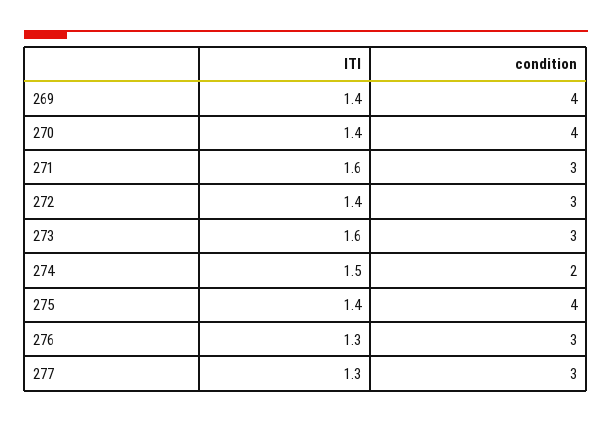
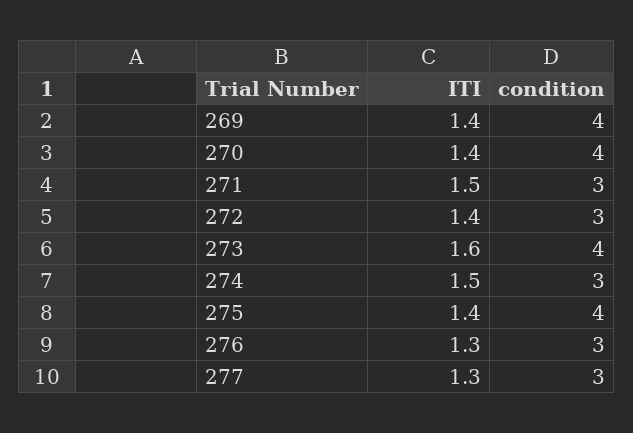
ITI, 271: 1.6 -> 1.5
condition, 273: 3 -> 4
condition, 274: 2 -> 3

